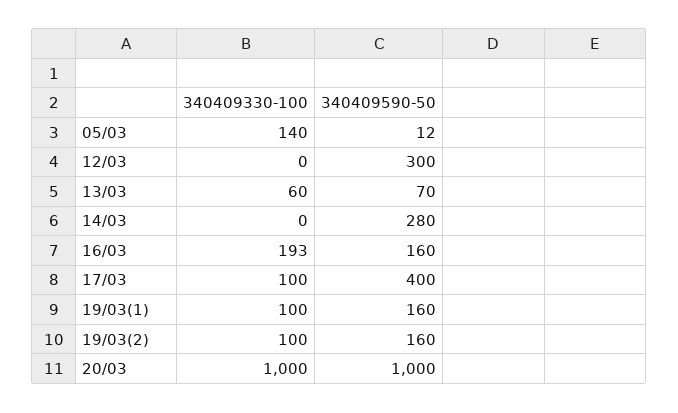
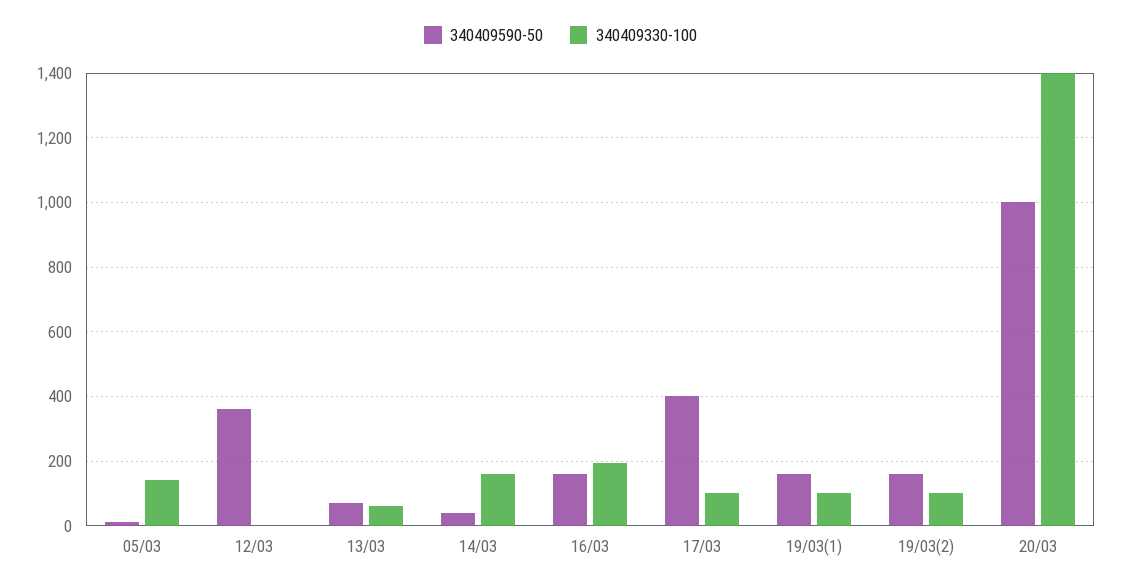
340409590-50, 12/03: 300 -> 360
340409330-100, 14/03: 0 -> 160
340409590-50, 14/03: 280 -> 40
340409330-100, 20/03: 1000 -> 1400

